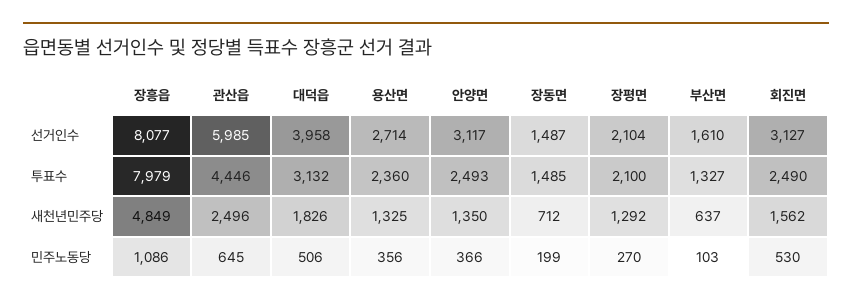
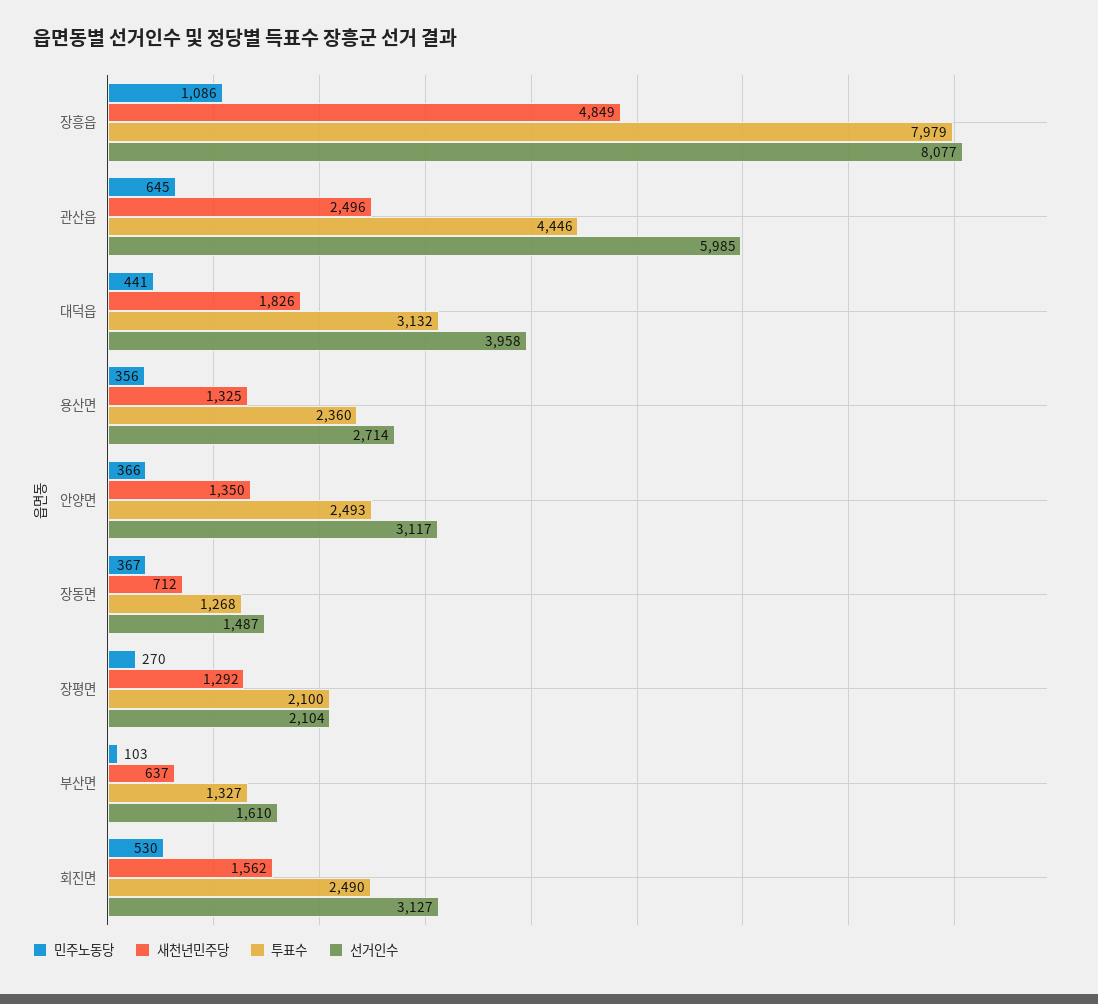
투표수, 장동면: 1485 -> 1268
민주노동당, 대덕읍: 506 -> 441
민주노동당, 장동면: 199 -> 367

